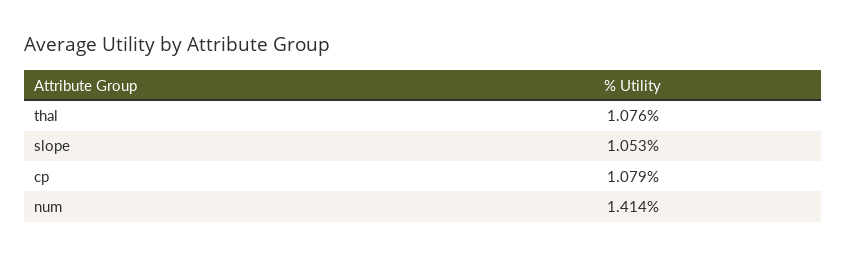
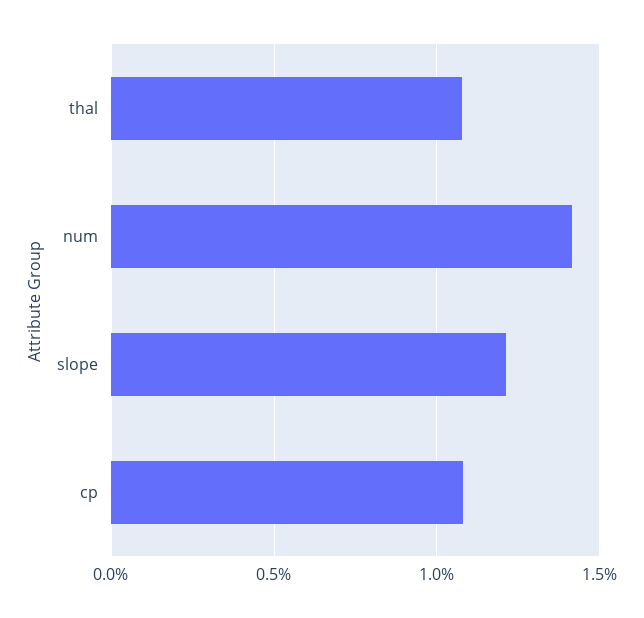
slope: 1.053 -> 1.2

